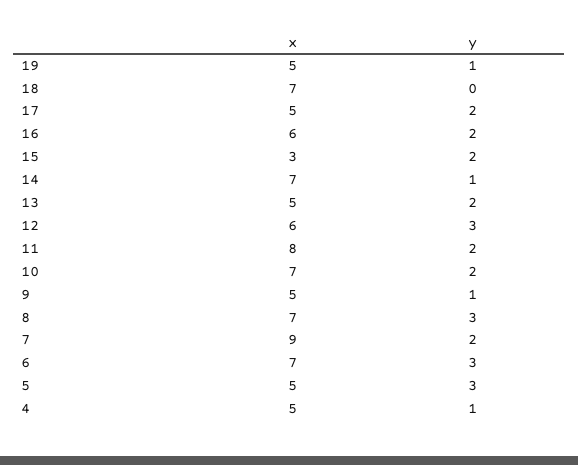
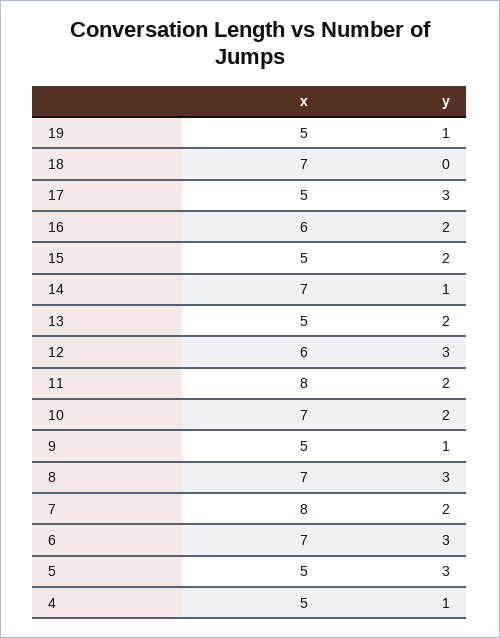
y, 17: 2 -> 3
x, 15: 3 -> 5
x, 7: 9 -> 8

